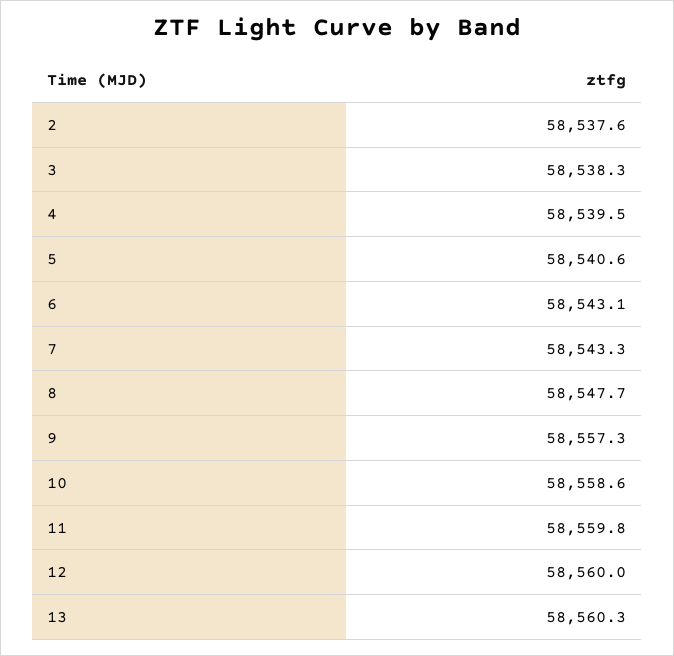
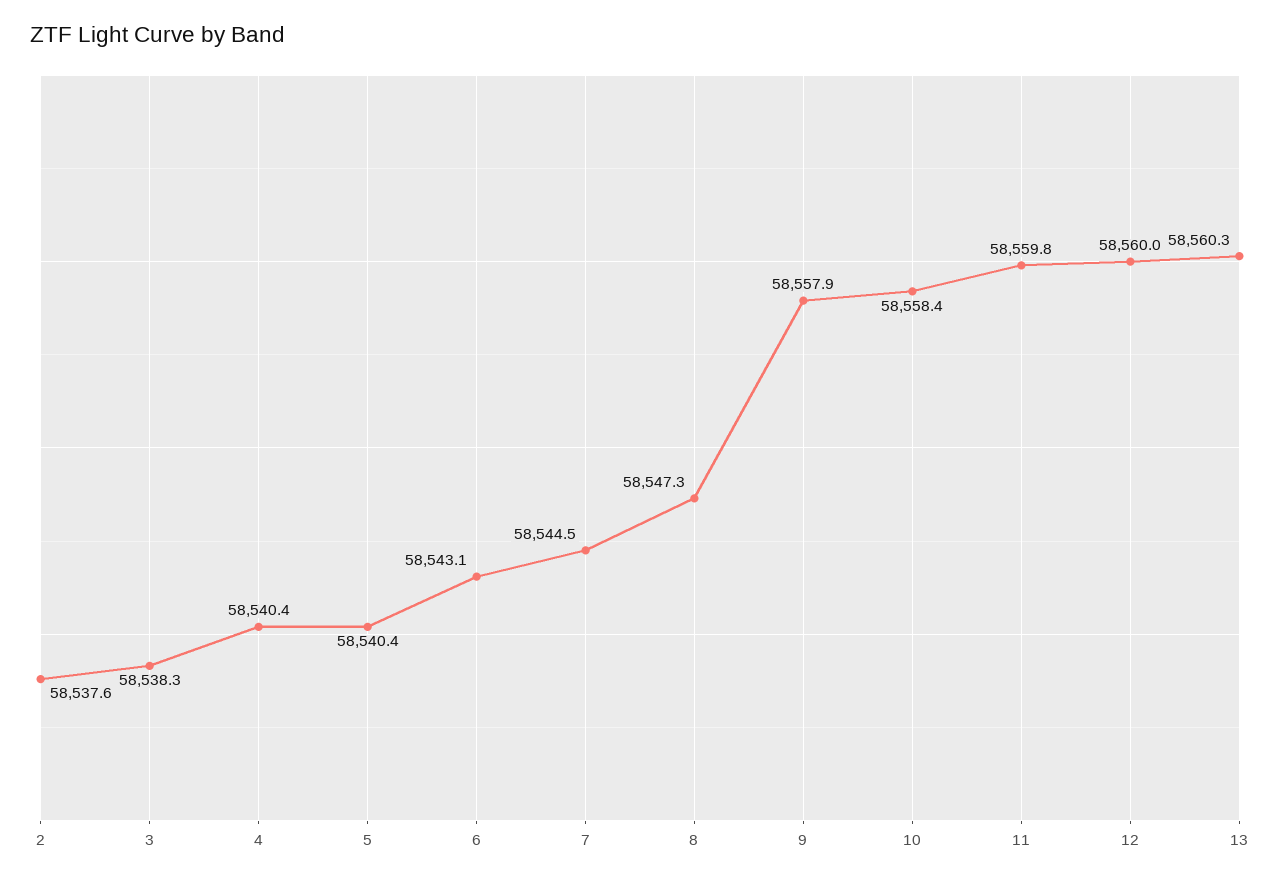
4: 58539.5 -> 58540.4
5: 58540.6 -> 58540.4
7: 58543.3 -> 58544.5
8: 58547.7 -> 58547.3
9: 58557.3 -> 58557.9
10: 58558.6 -> 58558.4

